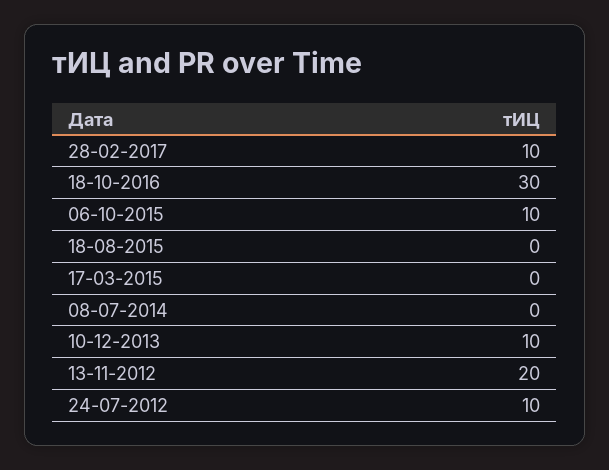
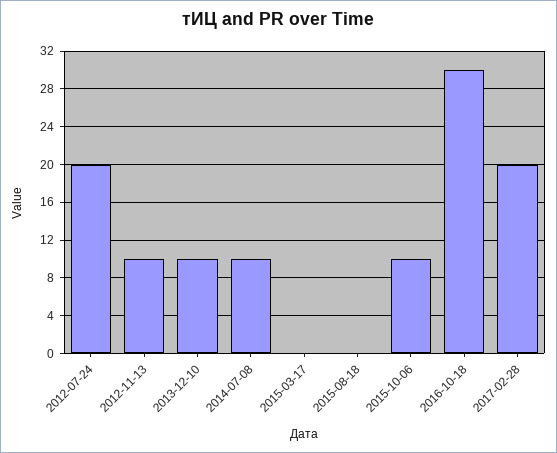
28-02-2017: 10 -> 20
08-07-2014: 0 -> 10
13-11-2012: 20 -> 10
24-07-2012: 10 -> 20

